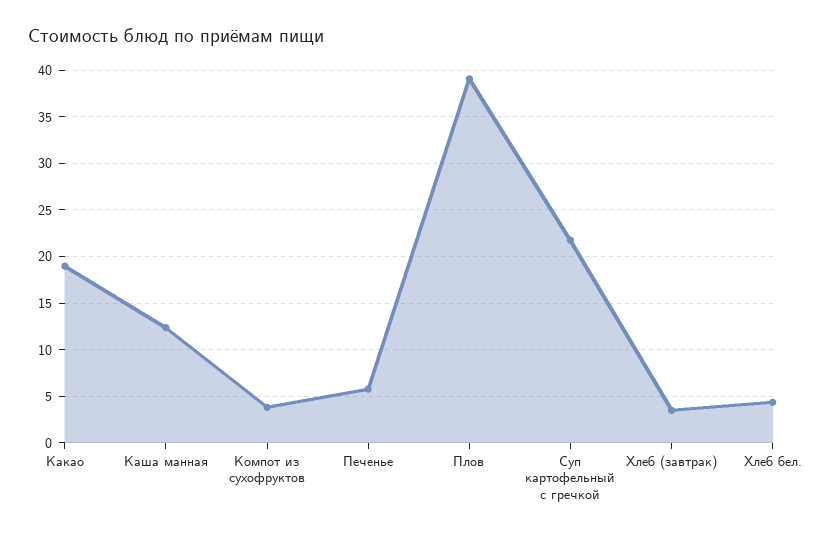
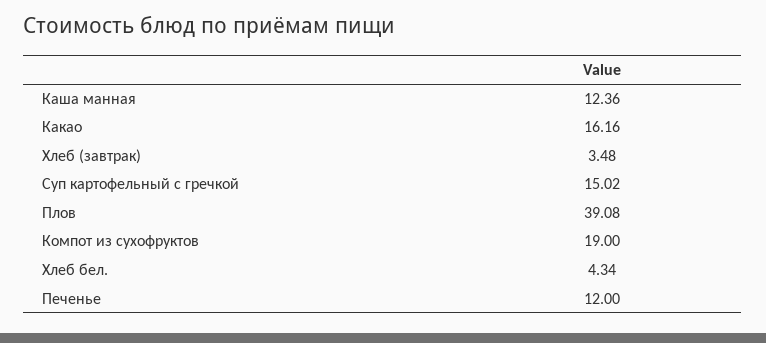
Какао: 19 -> 16.16
Компот из сухофруктов: 4 -> 19
Печенье: 6 -> 12
Суп картофельный с гречкой: 22 -> 15.02

